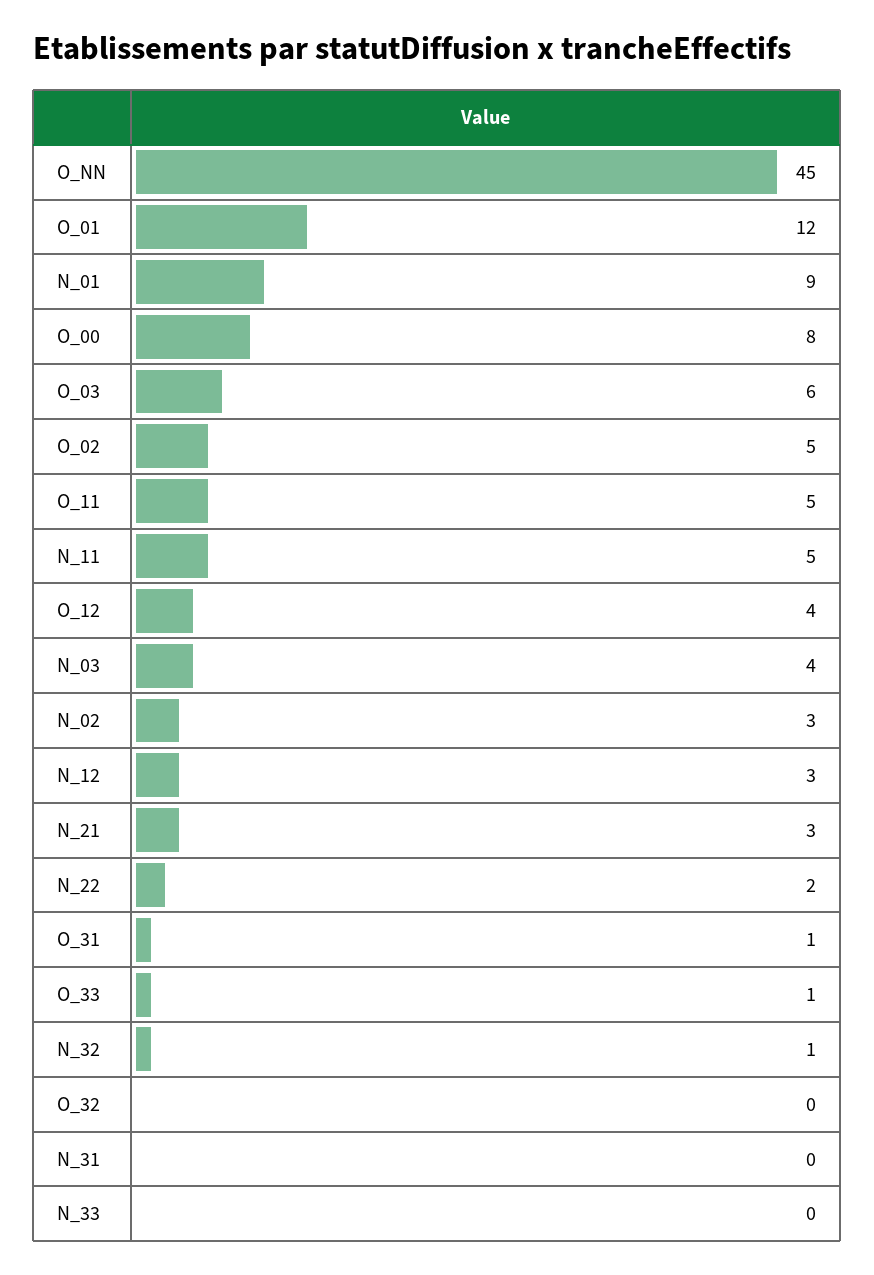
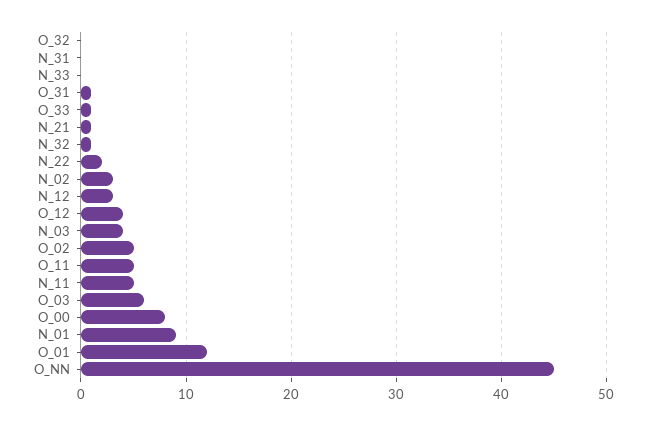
N_21: 3 -> 1

